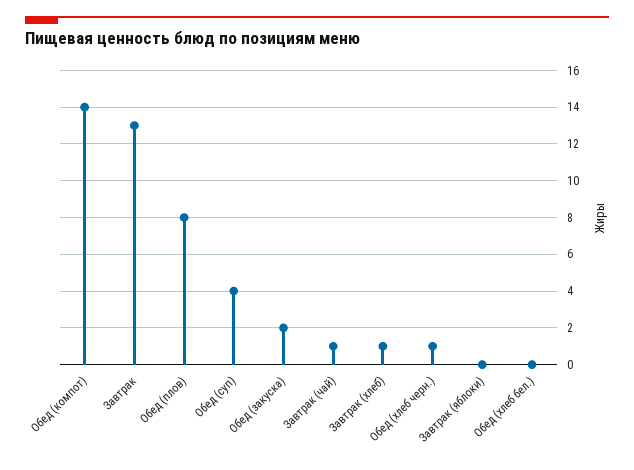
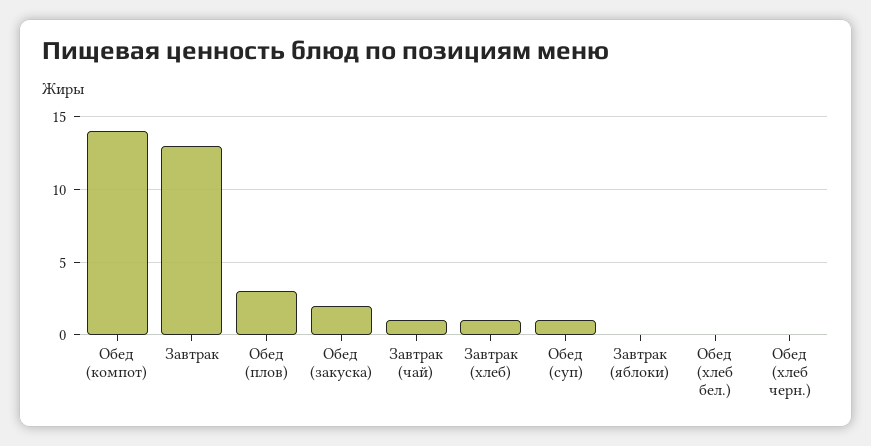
Обед (плов): 8 -> 3
Обед (суп): 4 -> 1
Обед (хлеб черн.): 1 -> 0

